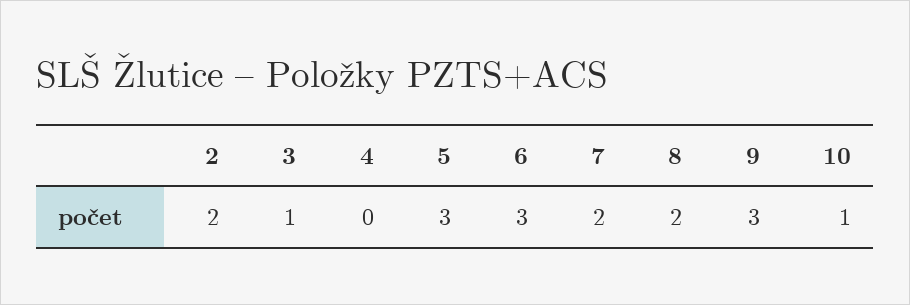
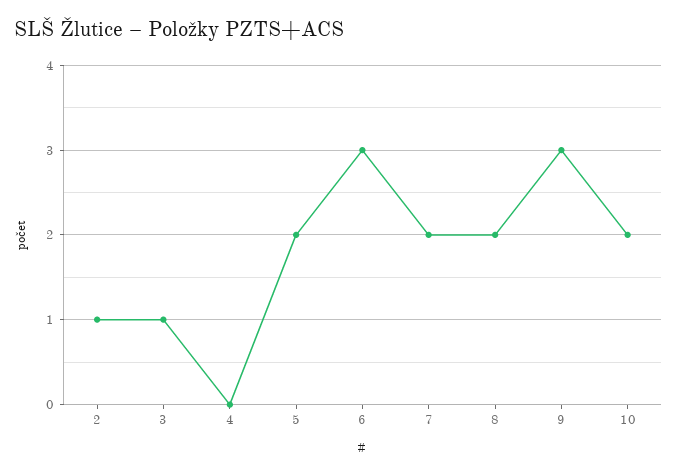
2: 2 -> 1
5: 3 -> 2
10: 1 -> 2

